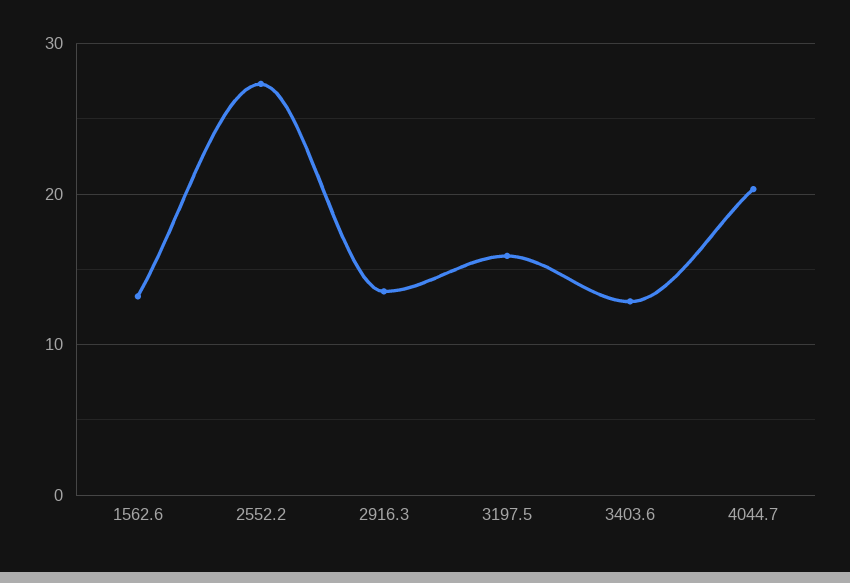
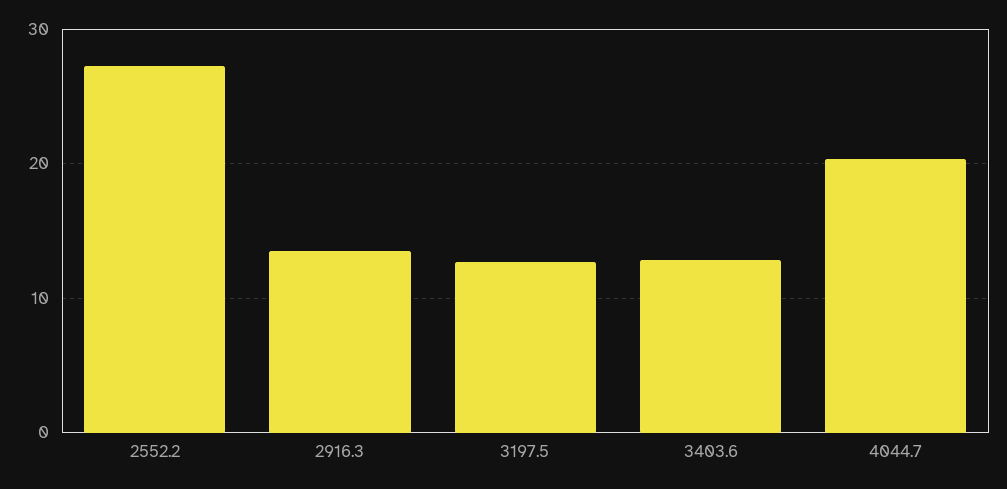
1562.6: 13 -> none
3197.5: 16 -> 13

